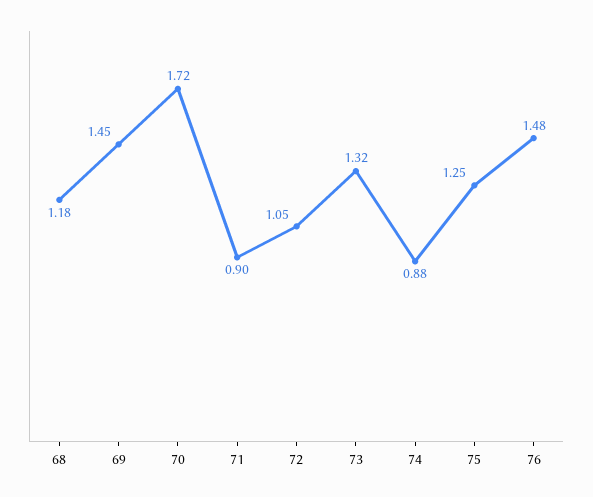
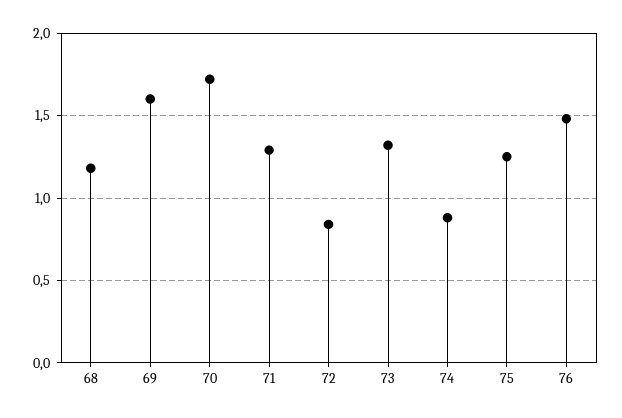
69: 1.45 -> 1.6
71: 0.9 -> 1.3
72: 1.05 -> 0.85

